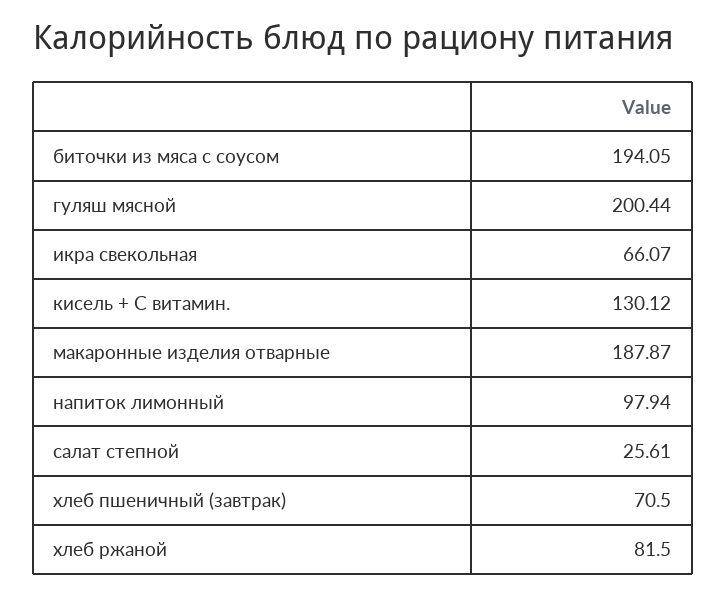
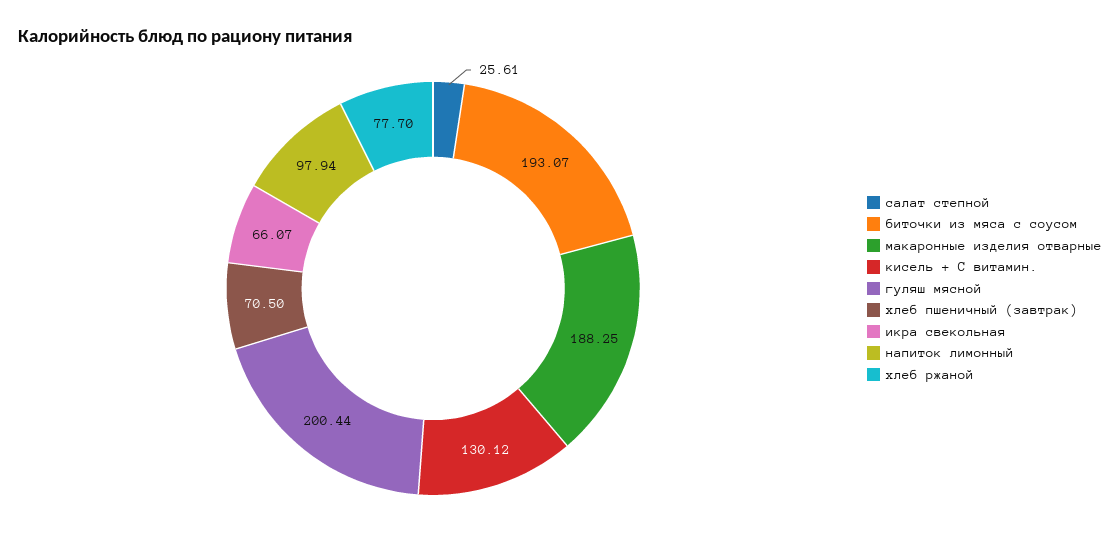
биточки из мяса с соусом: 194.05 -> 193.07
макаронные изделия отварные: 187.87 -> 188.25
хлеб ржаной: 81.5 -> 77.7

